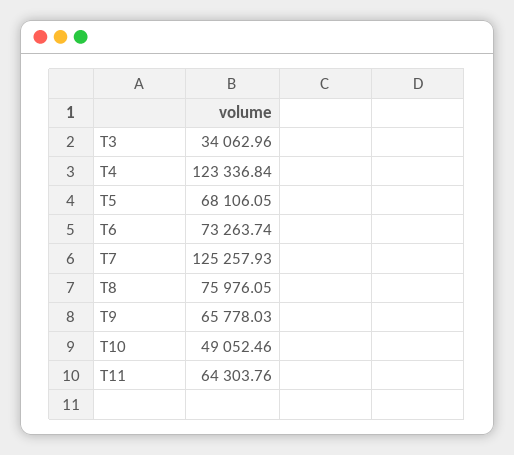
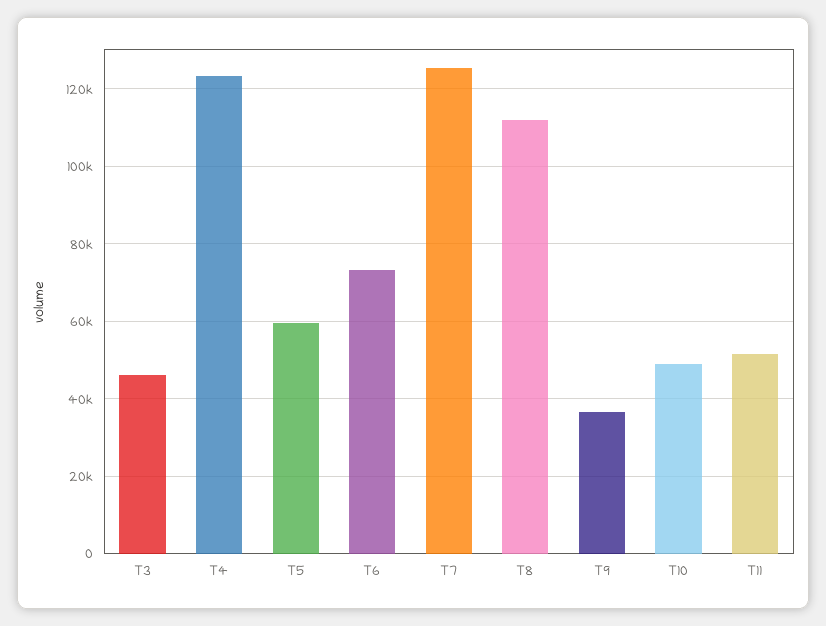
T3: 34062.96 -> 46000
T5: 68106.05 -> 60000
T8: 75976.05 -> 112000
T9: 65778.03 -> 36000
T11: 64303.76 -> 52000

